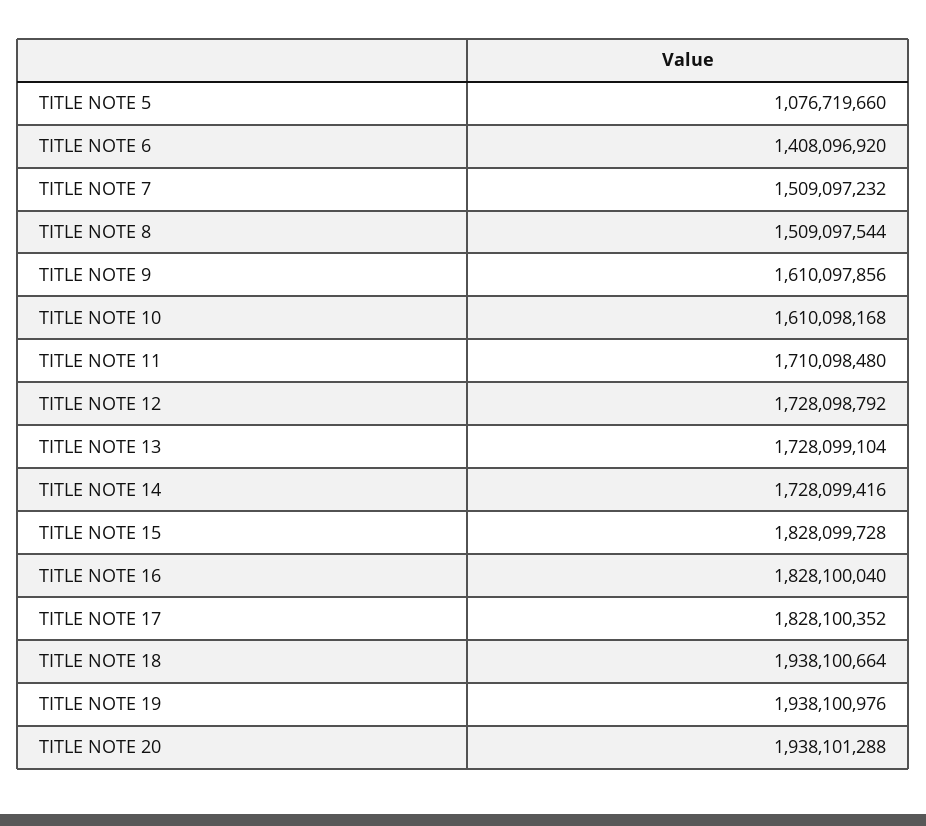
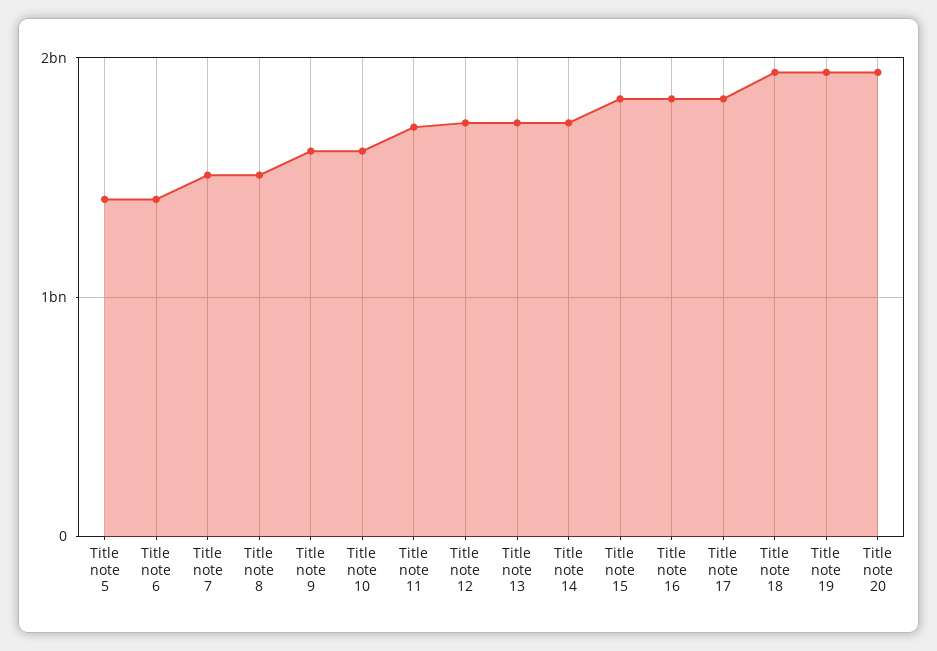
TITLE NOTE 5: 1076719660 -> 1400000000

